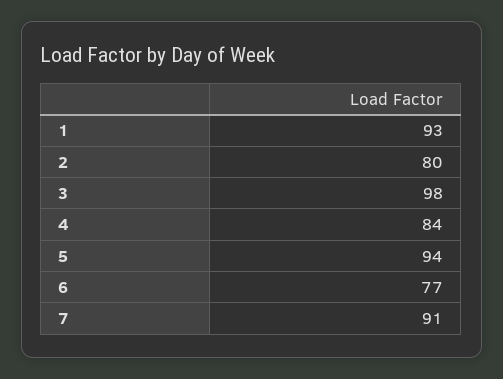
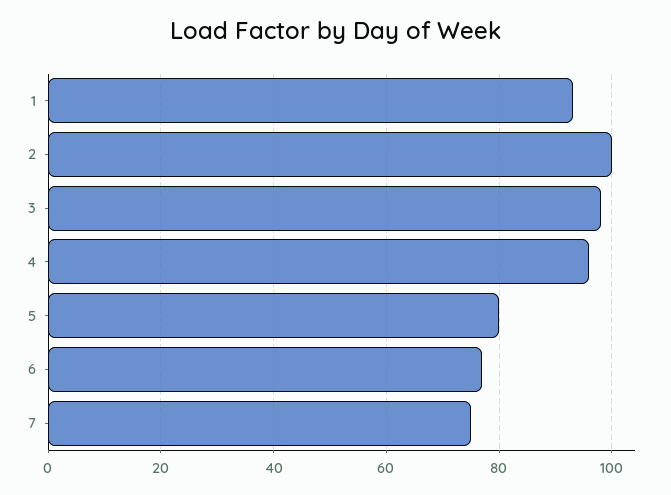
2: 80 -> 100
4: 84 -> 95
5: 94 -> 80
7: 91 -> 75

